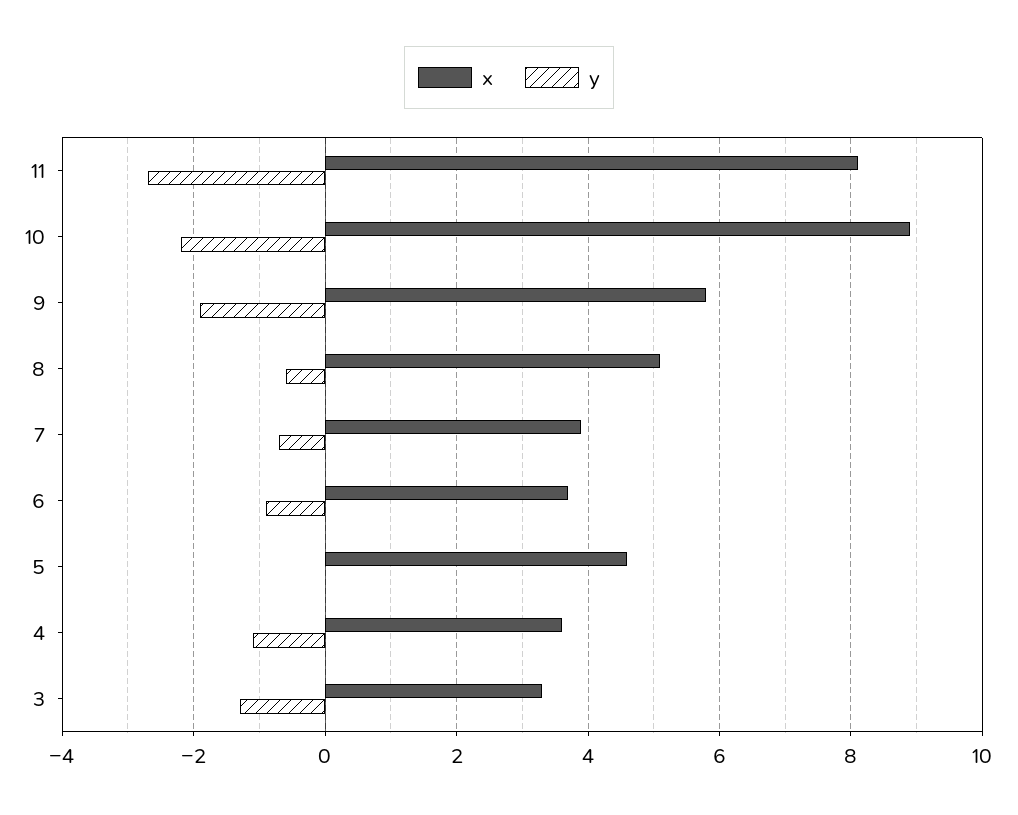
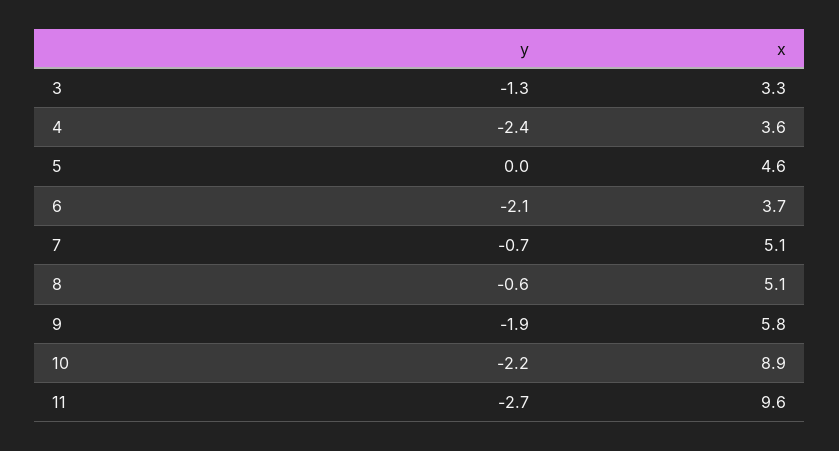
x, 11: 8 -> 9.6
x, 7: 4 -> 5.1
y, 6: -1 -> -2.1
y, 4: -1 -> -2.4

